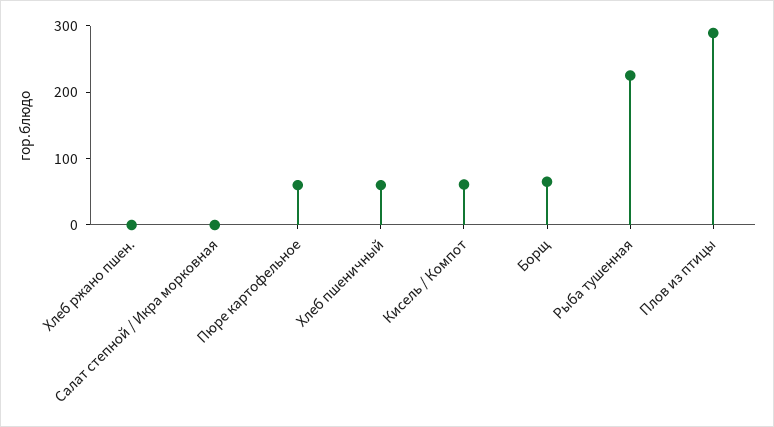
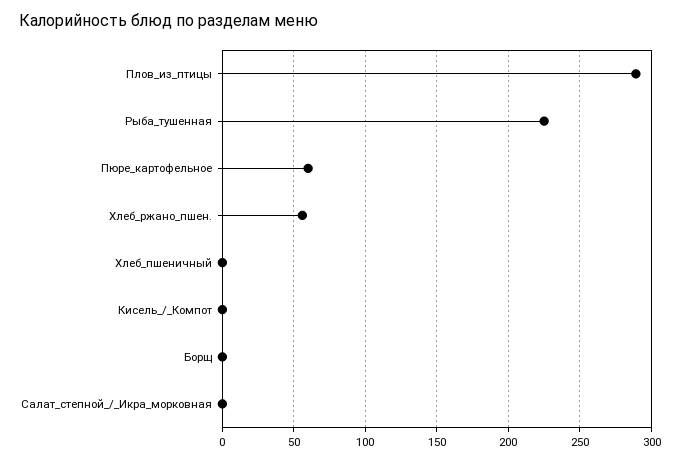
Хлеб ржано пшен.: 0 -> 55
Хлеб пшеничный: 60 -> 0
Кисель / Компот: 60 -> 0
Борщ: 60 -> 0

